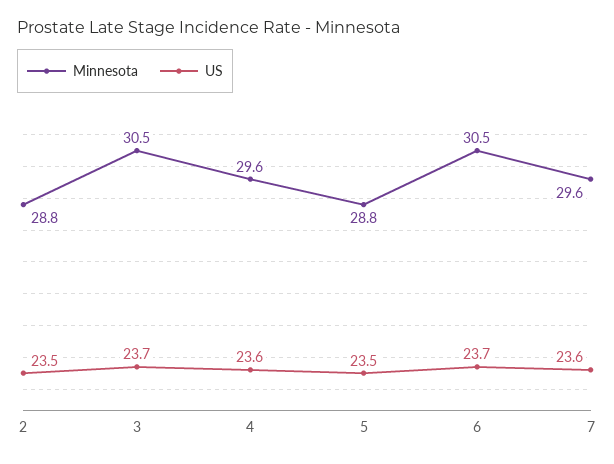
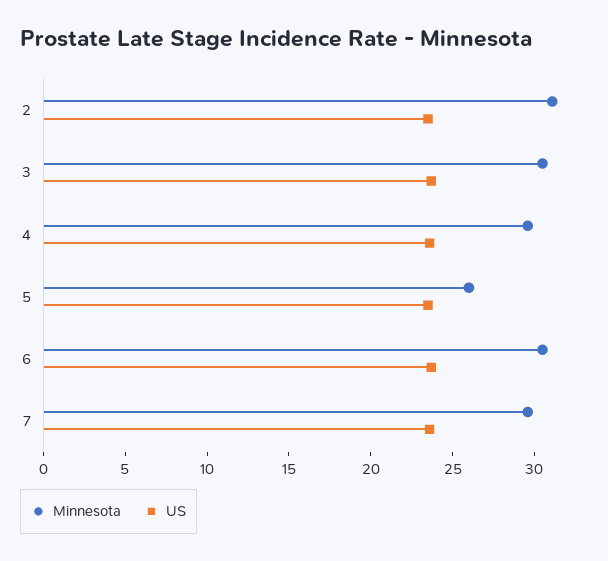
Minnesota, 2: 28.8 -> 31
Minnesota, 5: 28.8 -> 26

